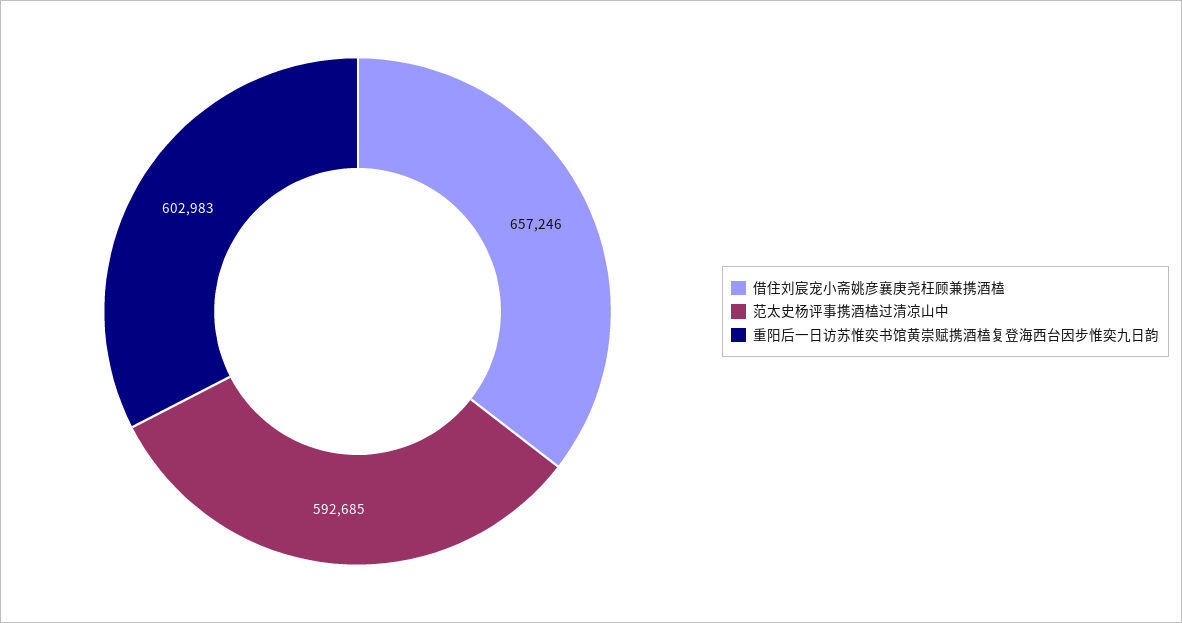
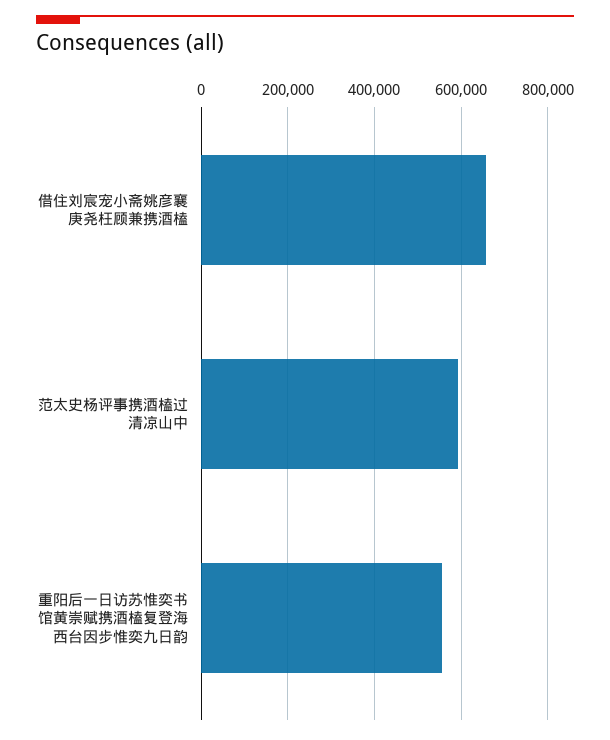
重阳后一日访苏惟奕书馆黄崇赋携酒榼复登海西台因步惟奕九日韵: 602983 -> 560000

